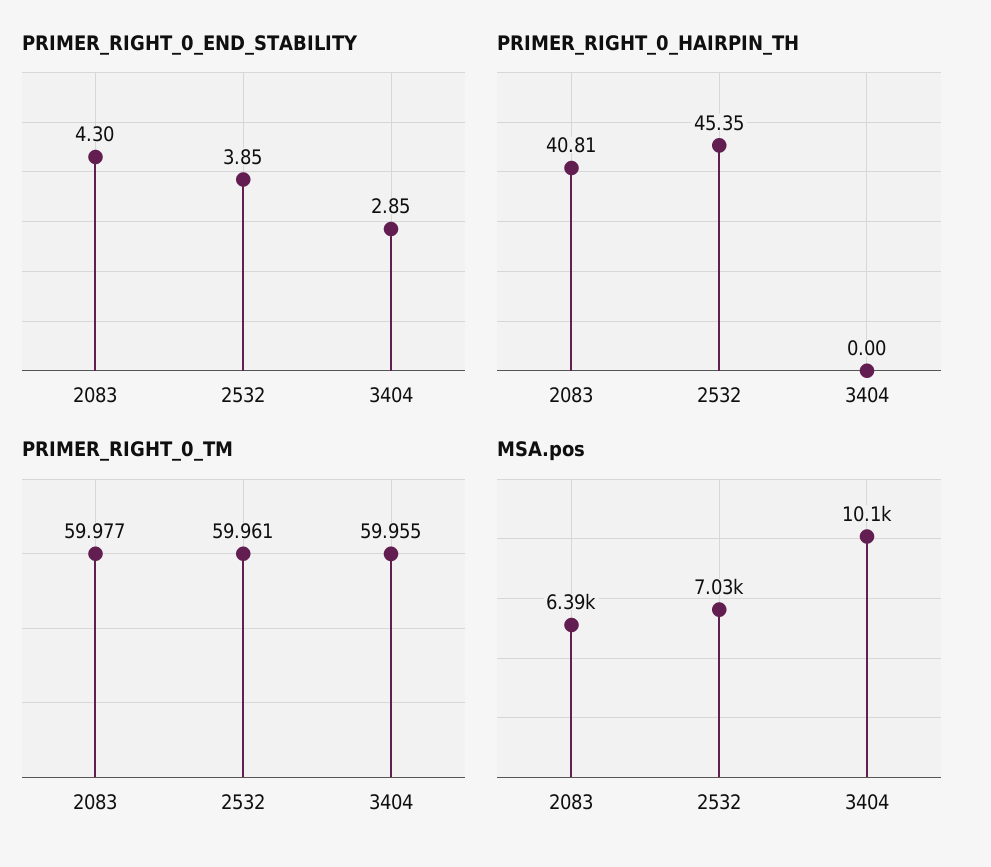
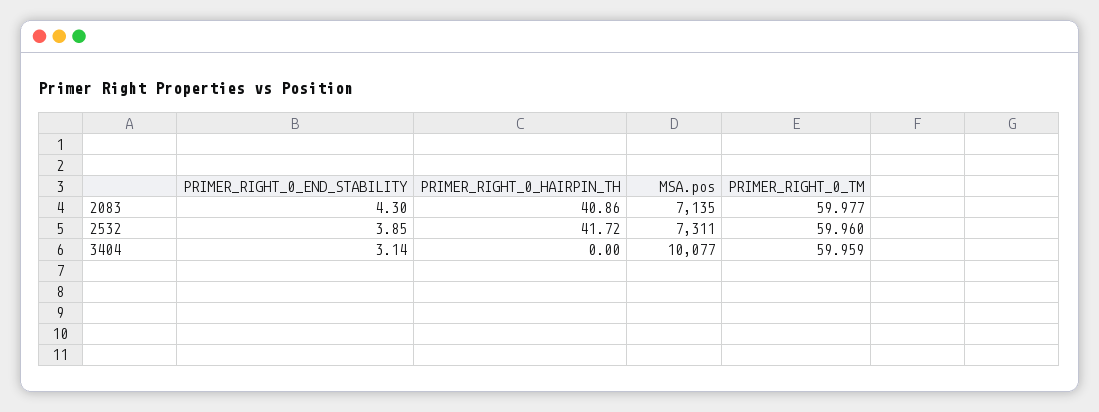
PRIMER_RIGHT_0_END_STABILITY, 3404: 2.85 -> 3.14
PRIMER_RIGHT_0_HAIRPIN_TH, 2083: 40.81 -> 40.86
PRIMER_RIGHT_0_HAIRPIN_TH, 2532: 45.35 -> 41.72
PRIMER_RIGHT_0_TM, 2532: 59.961 -> 59.96
PRIMER_RIGHT_0_TM, 3404: 59.955 -> 59.959
MSA.pos, 2083: 6390 -> 7135
MSA.pos, 2532: 7030 -> 7311

